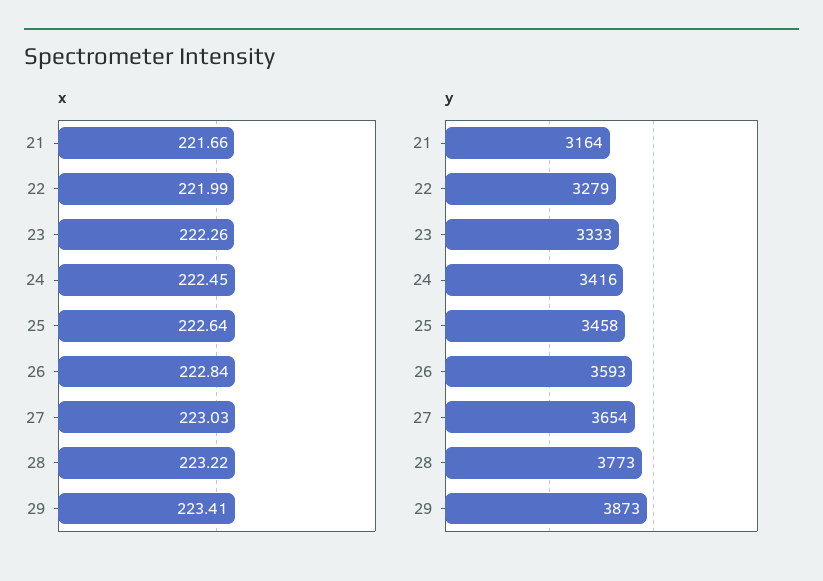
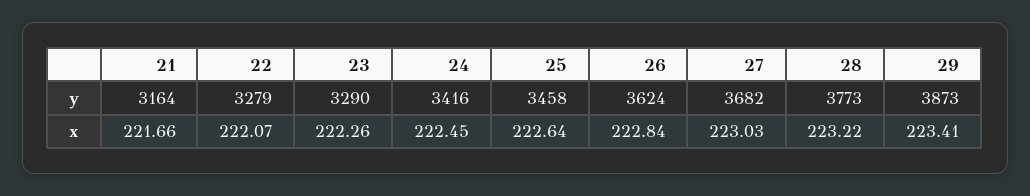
x, 22: 221.99 -> 222.07
y, 23: 3333 -> 3290
y, 26: 3593 -> 3624
y, 27: 3654 -> 3682

